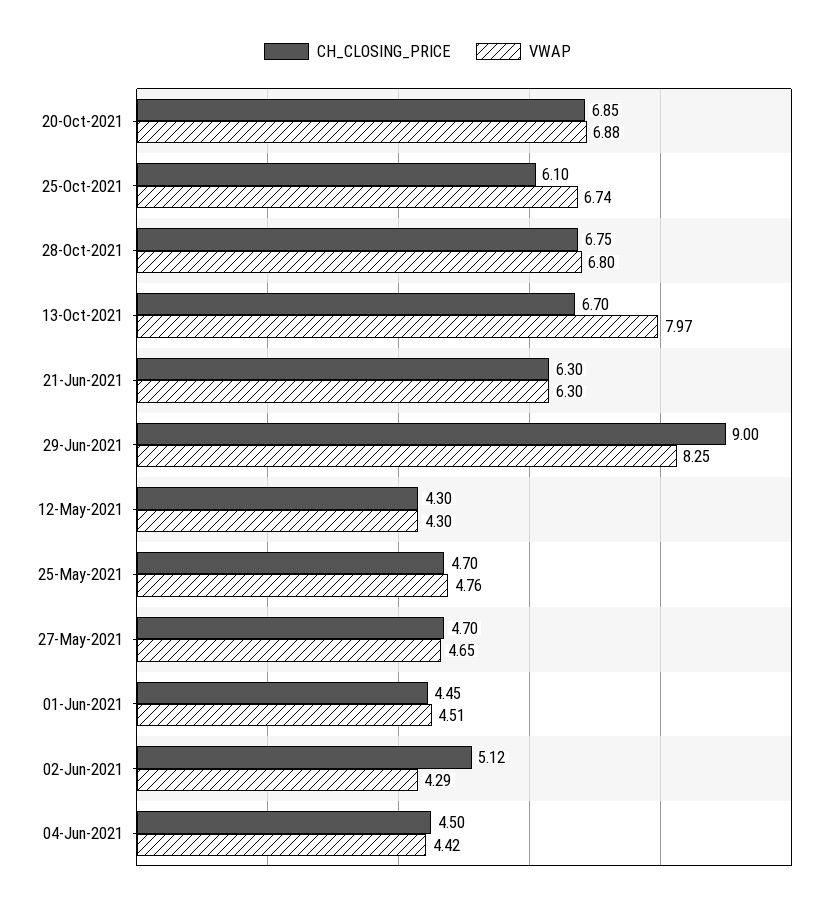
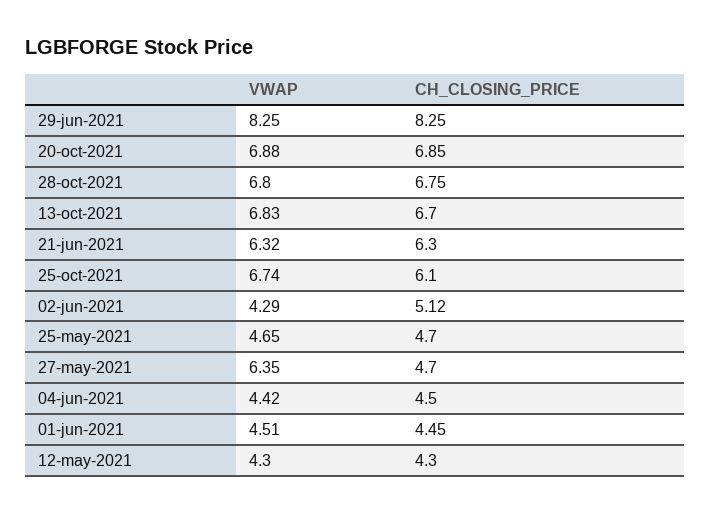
VWAP, 13-Oct-2021: 7.97 -> 6.83
VWAP, 21-Jun-2021: 6.3 -> 6.32
CH_CLOSING_PRICE, 29-Jun-2021: 9 -> 8.25
VWAP, 25-May-2021: 4.76 -> 4.65
VWAP, 27-May-2021: 4.65 -> 6.35

